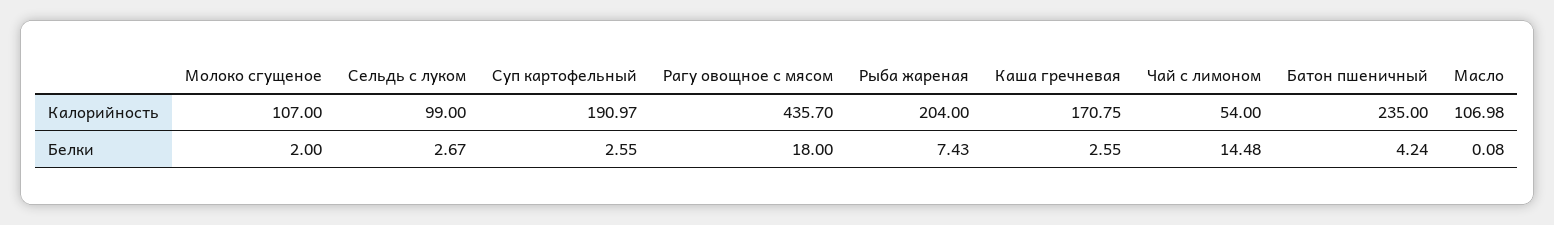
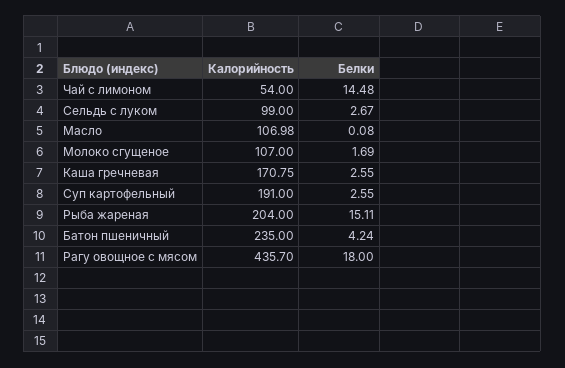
Суп картофельный, Калорийность: 190.97 -> 191
Молоко сгущеное, Белки: 2 -> 1.69
Рыба жареная, Белки: 7.43 -> 15.11

